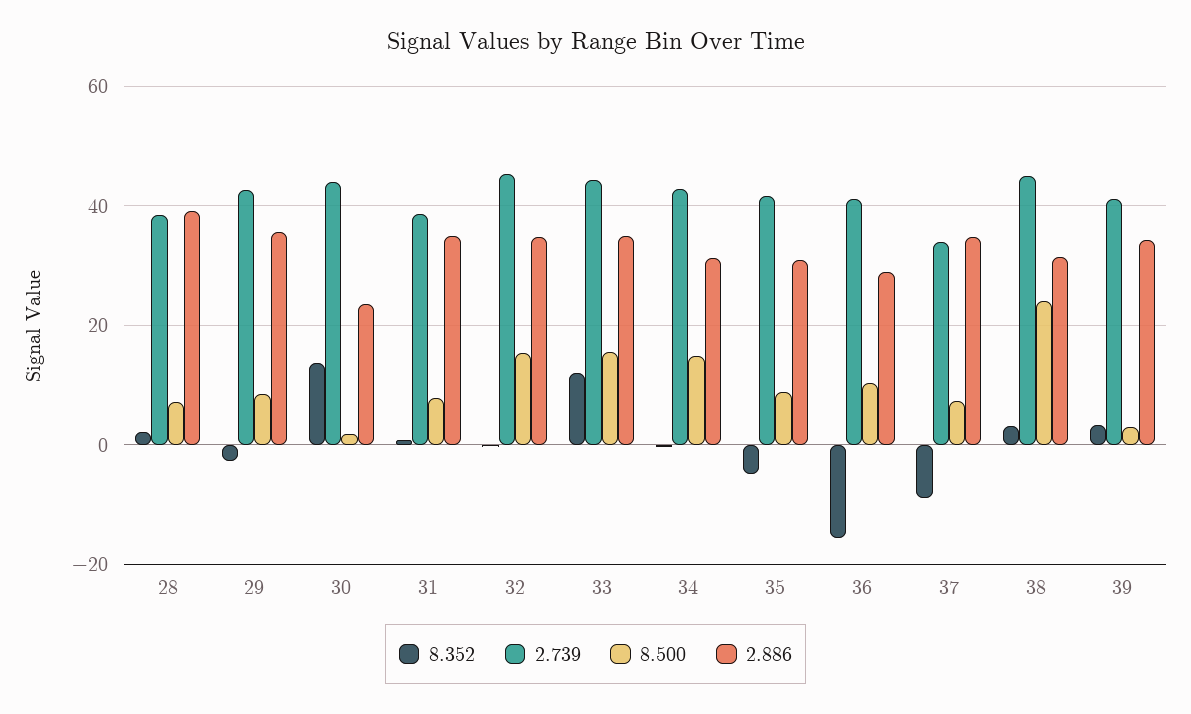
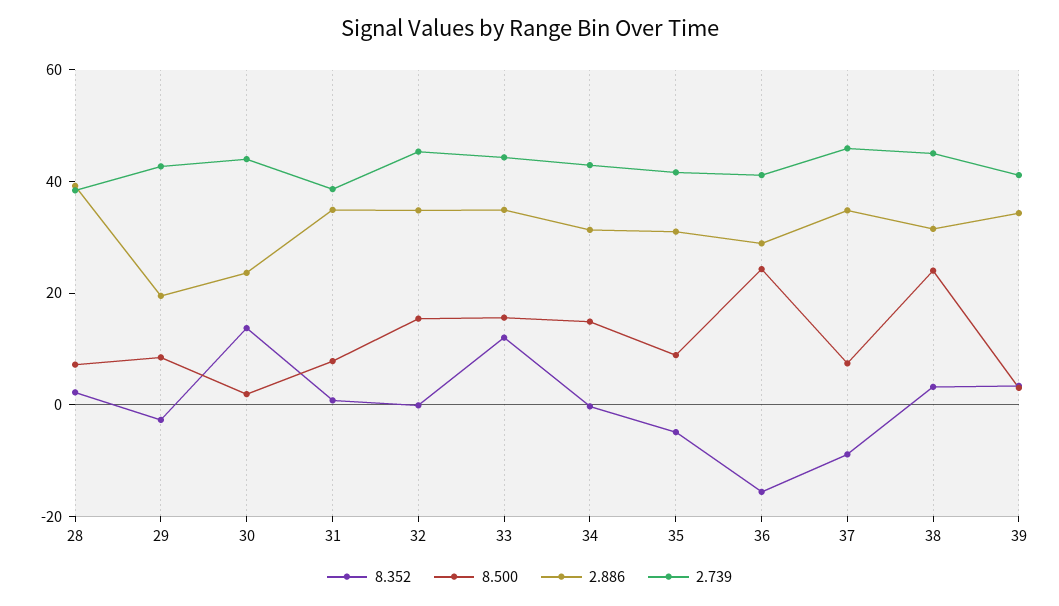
2.886, 29: 36 -> 20
8.500, 36: 10 -> 25
2.739, 37: 34 -> 45

